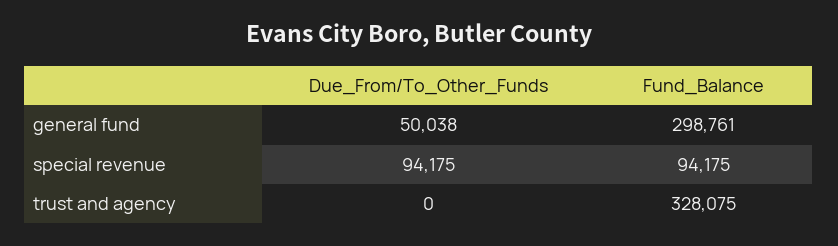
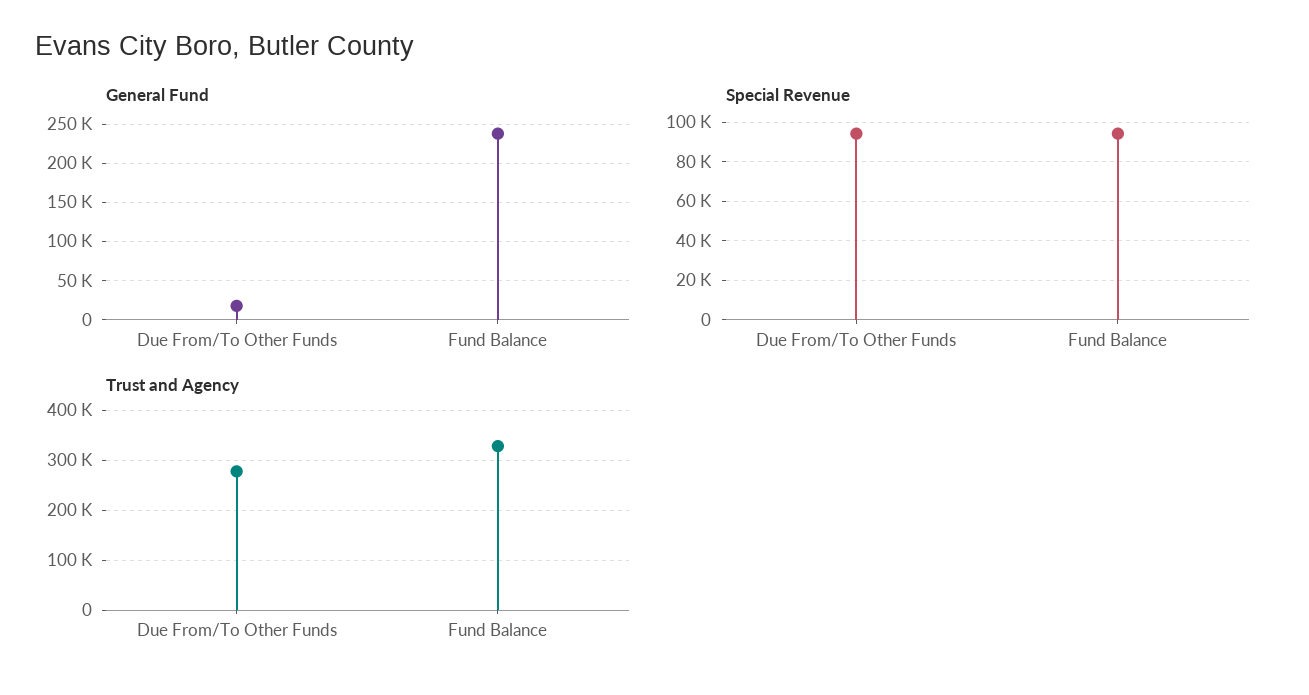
general fund, Due_From/To_Other_Funds: 50038 -> 20000
general fund, Fund_Balance: 298761 -> 240000
trust and agency, Due_From/To_Other_Funds: 0 -> 280000

